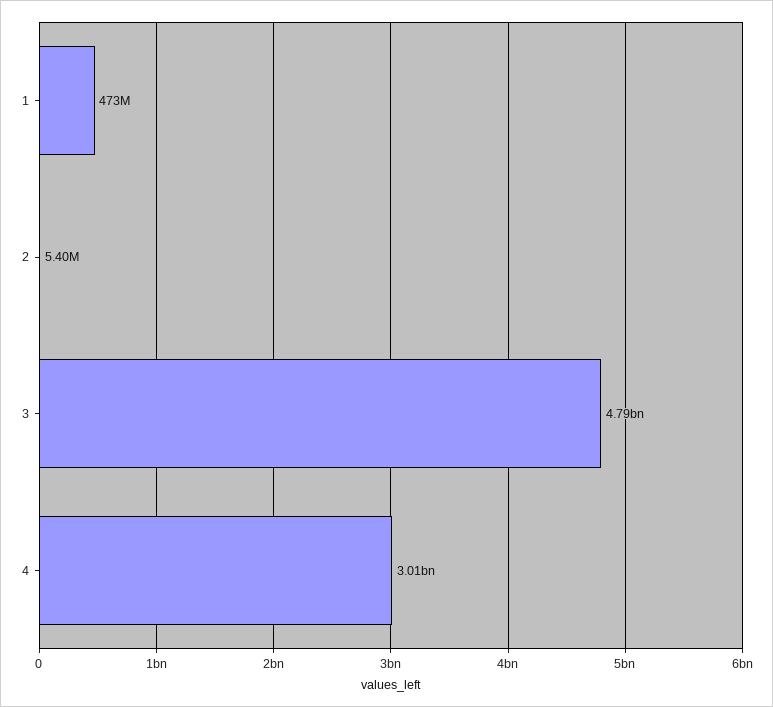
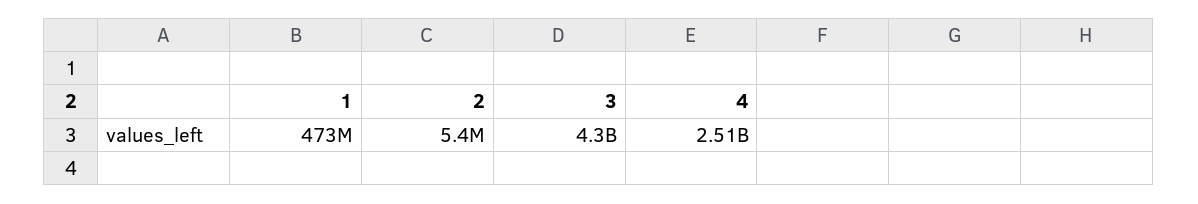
3: 4790000000 -> 4300000000
4: 3010000000 -> 2510000000

